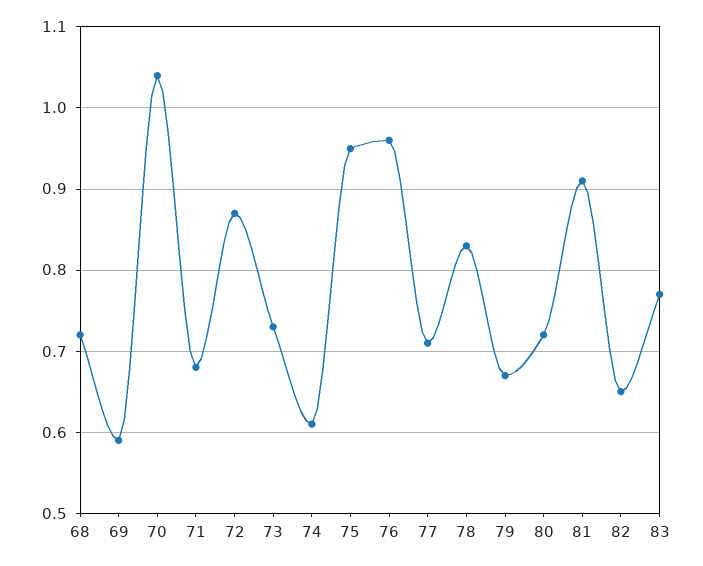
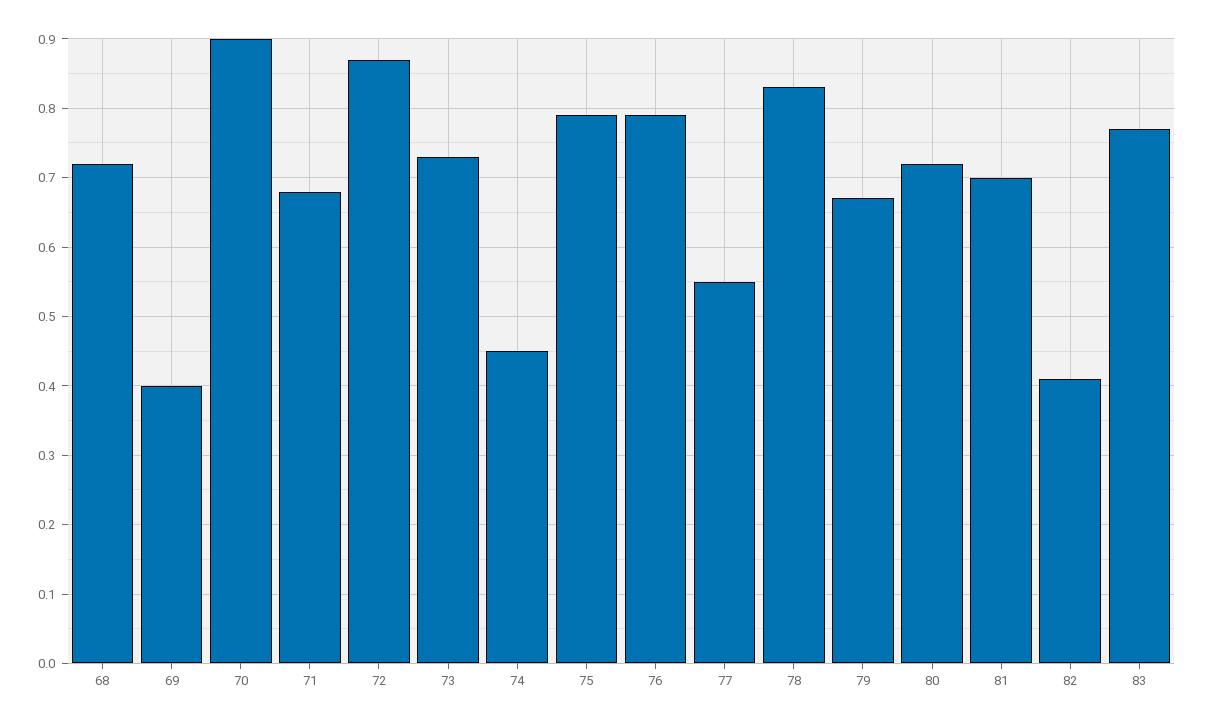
69: 0.59 -> 0.4
70: 1.04 -> 0.9
74: 0.61 -> 0.45
75: 0.95 -> 0.79
76: 0.96 -> 0.79
77: 0.71 -> 0.55
81: 0.91 -> 0.7
82: 0.65 -> 0.41

